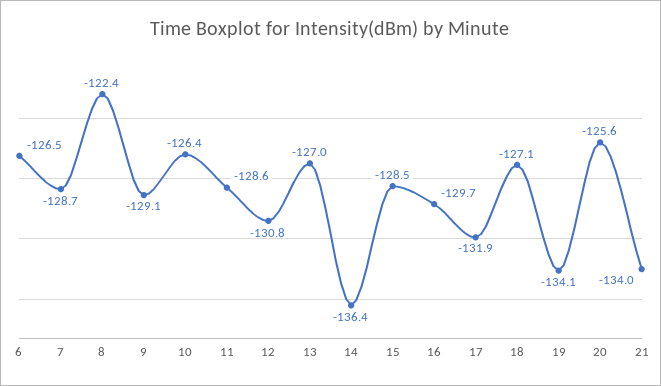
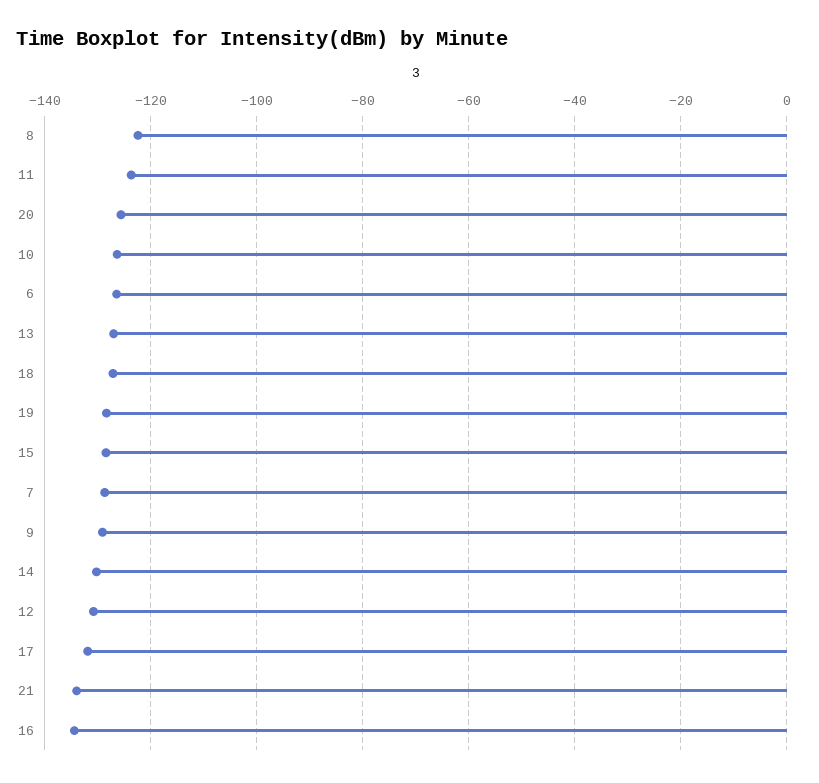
11: -128.6 -> -124
14: -136.4 -> -130
16: -129.7 -> -134
19: -134.1 -> -128

